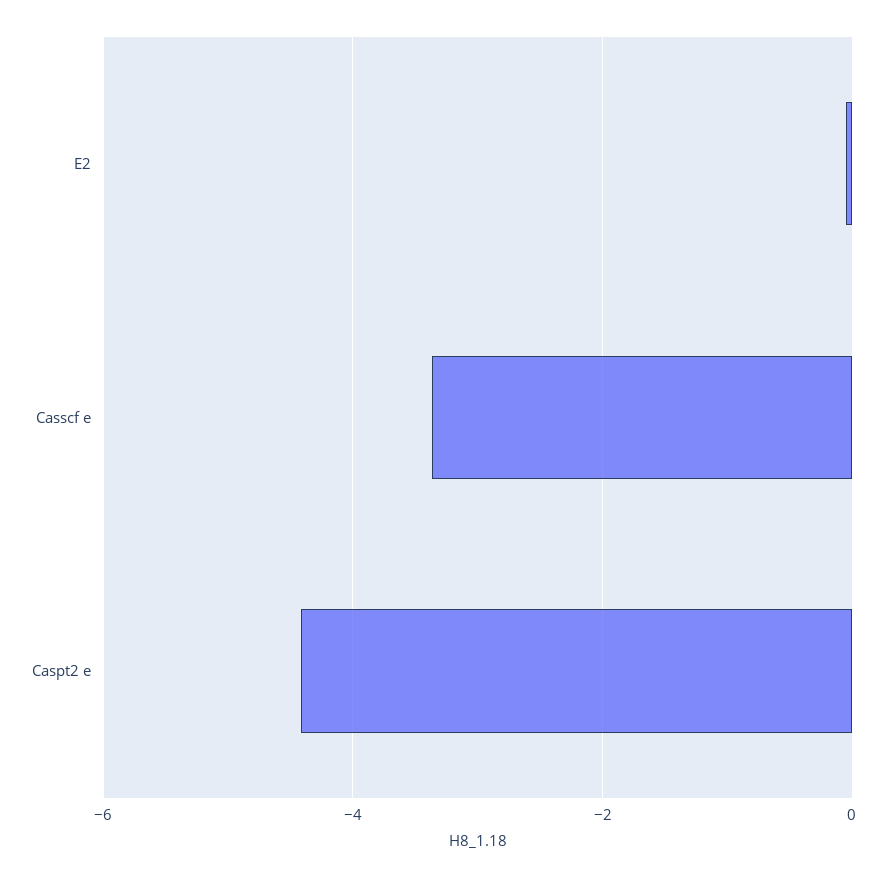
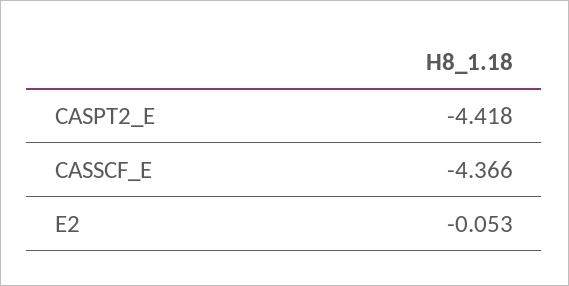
Casscf e: -3.4 -> -4.366

